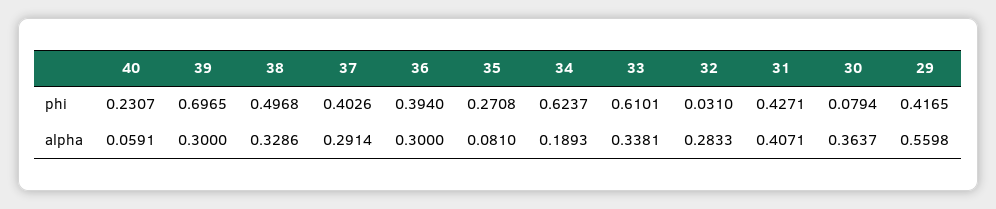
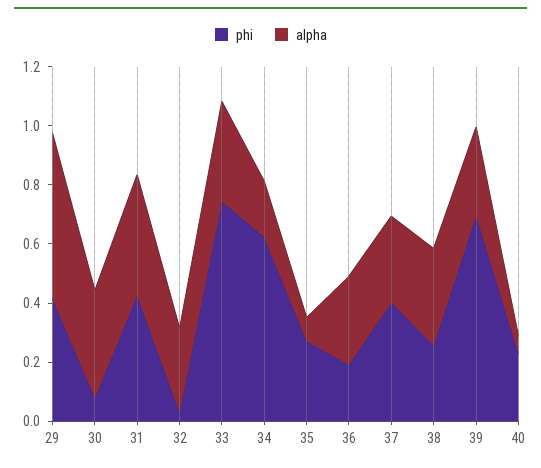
phi, 38: 0.4968 -> 0.25
phi, 36: 0.394 -> 0.2
phi, 33: 0.6101 -> 0.75

